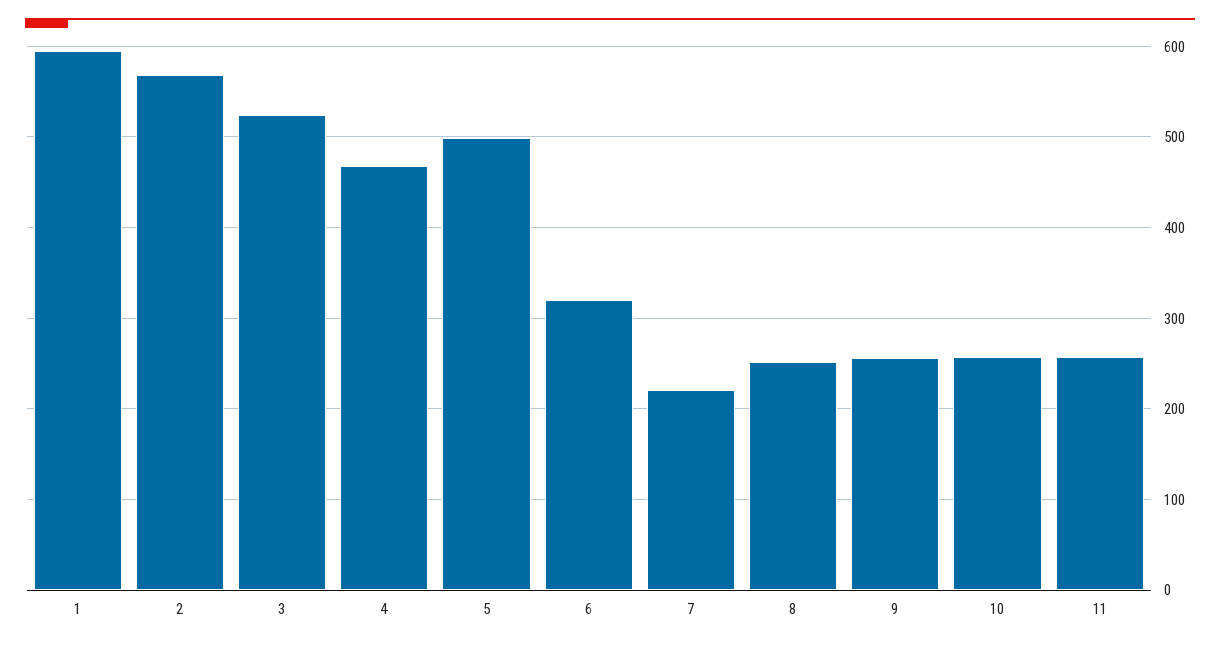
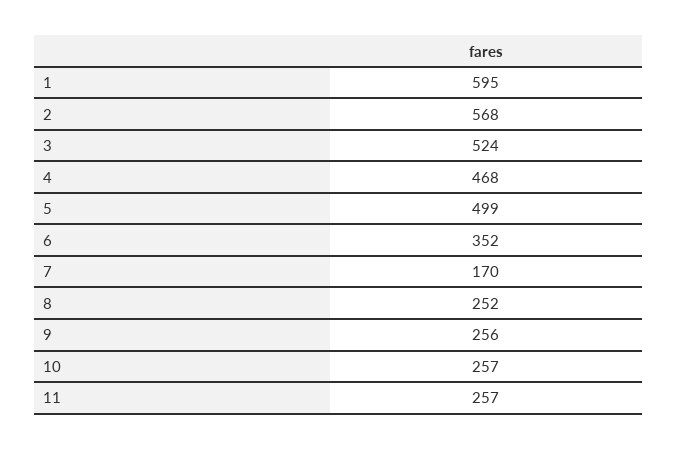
6: 320 -> 352
7: 220 -> 170

